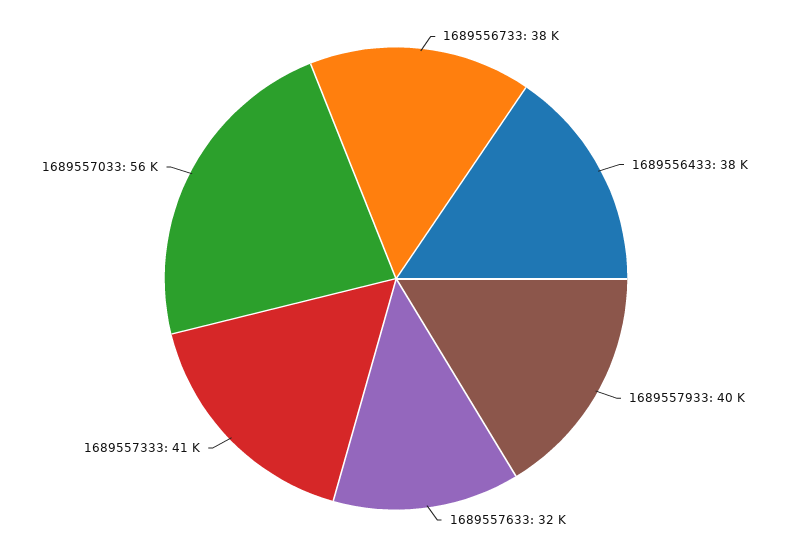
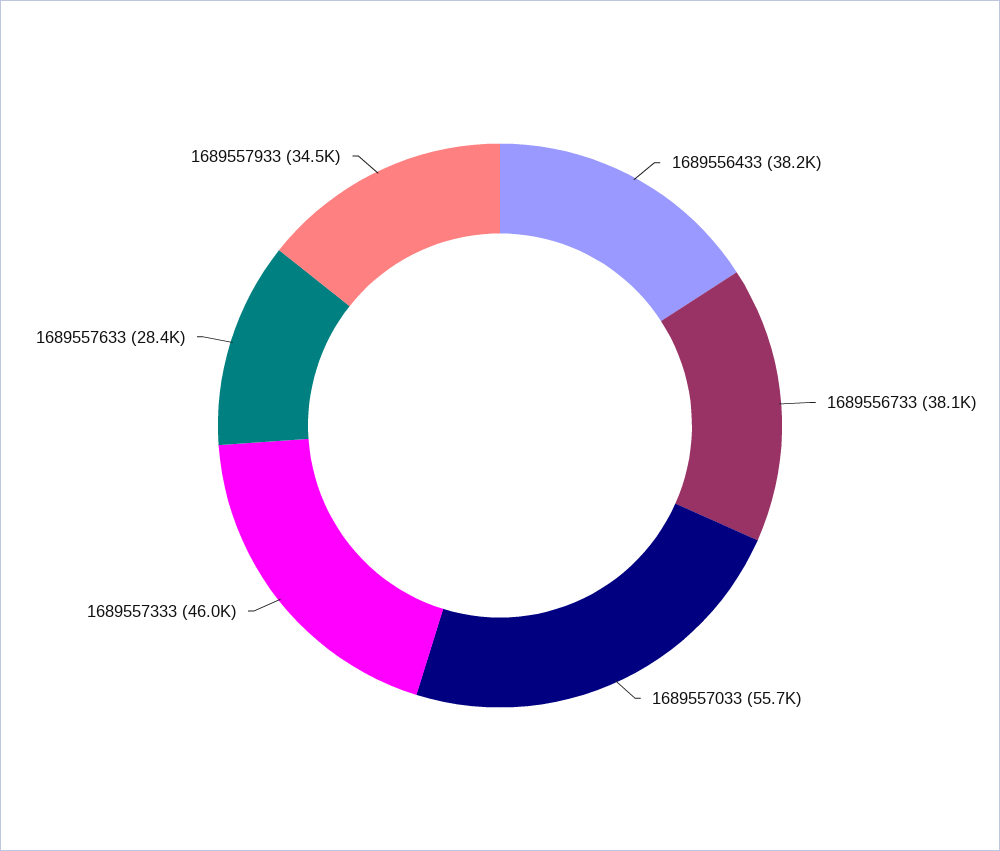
1689557933: 40000 -> 34500
1689557633: 32000 -> 28400
1689557333: 41000 -> 46000

